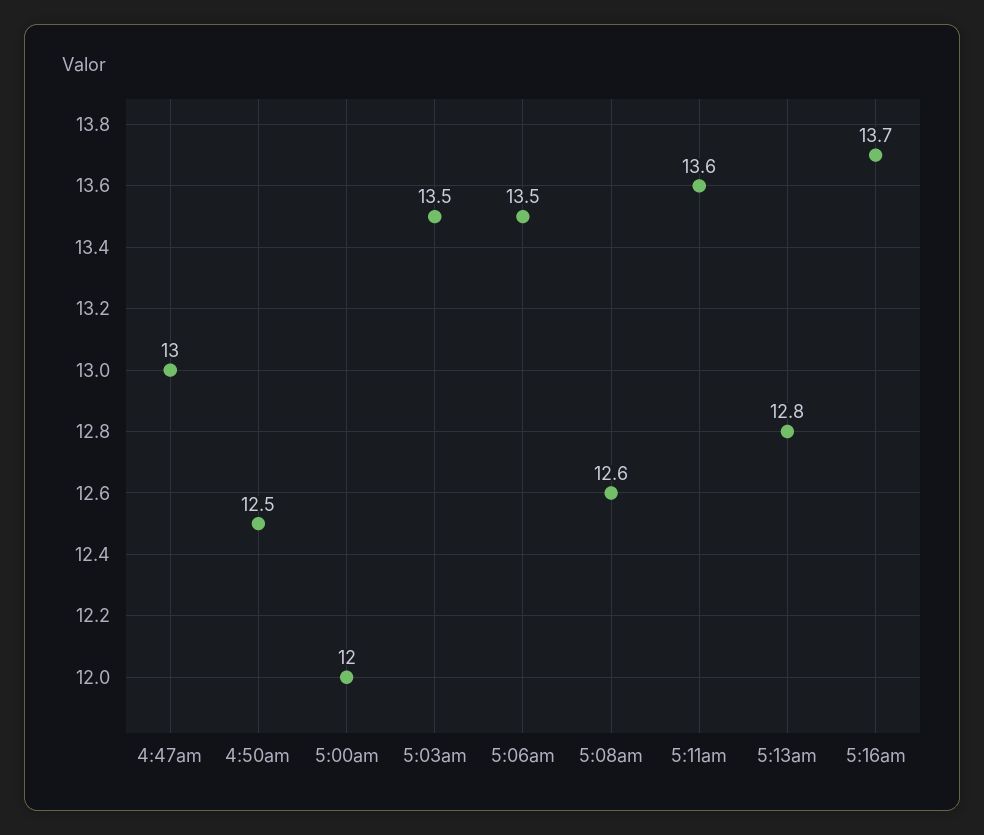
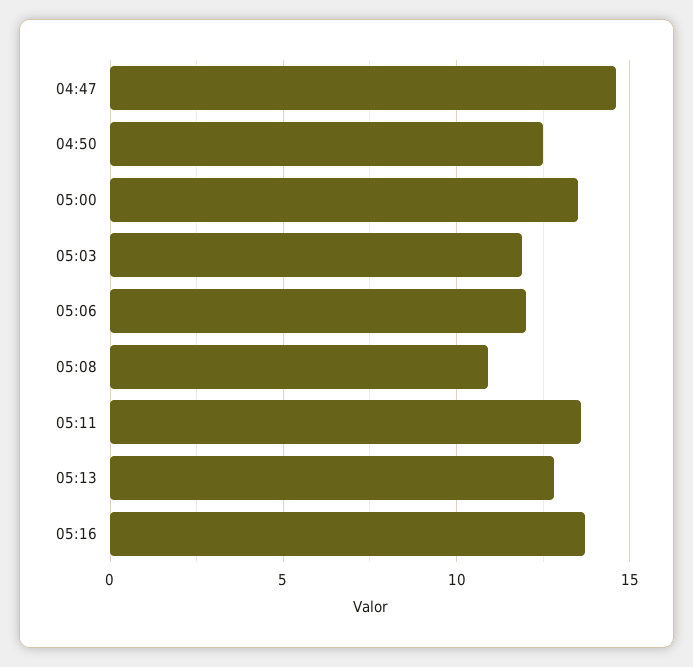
4:47am: 13 -> 14.5
5:00am: 12 -> 13.5
5:03am: 13.5 -> 12
5:06am: 13.5 -> 12
5:08am: 12.6 -> 11

